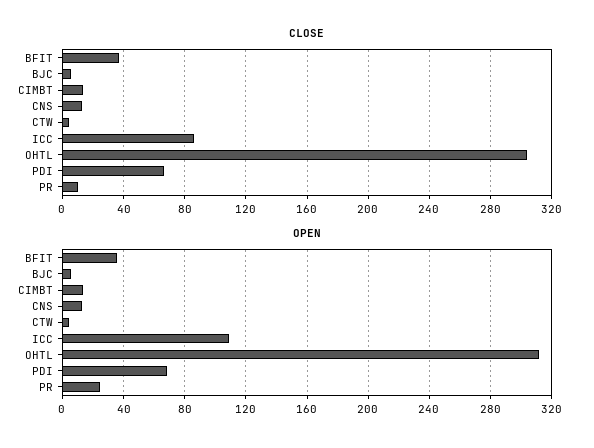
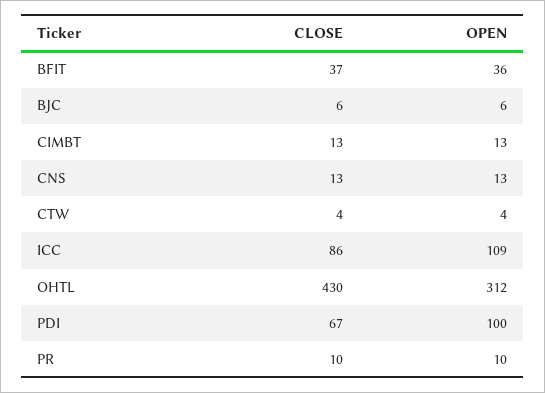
CLOSE, OHTL: 305 -> 430
OPEN, PDI: 70 -> 100
OPEN, PR: 25 -> 10

